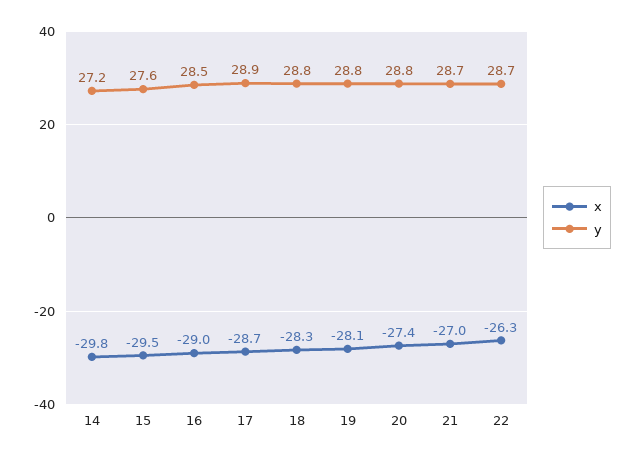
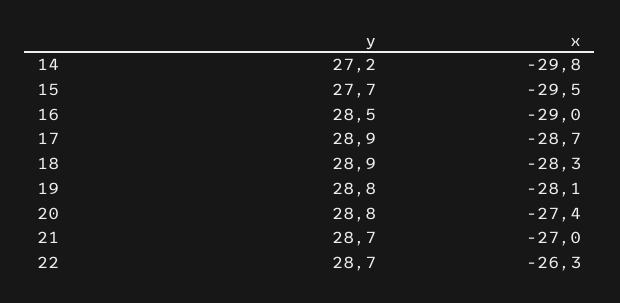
y, 15: 27.6 -> 27.7
y, 18: 28.8 -> 28.9

